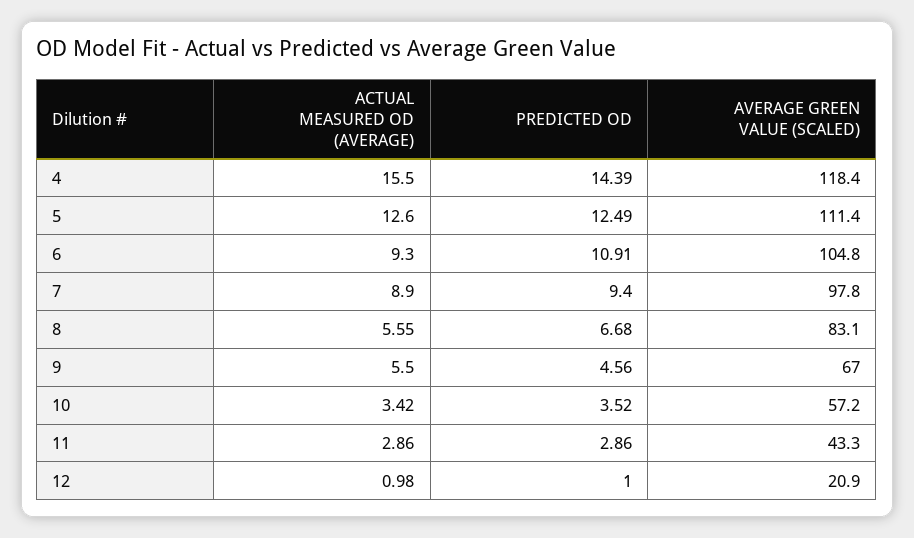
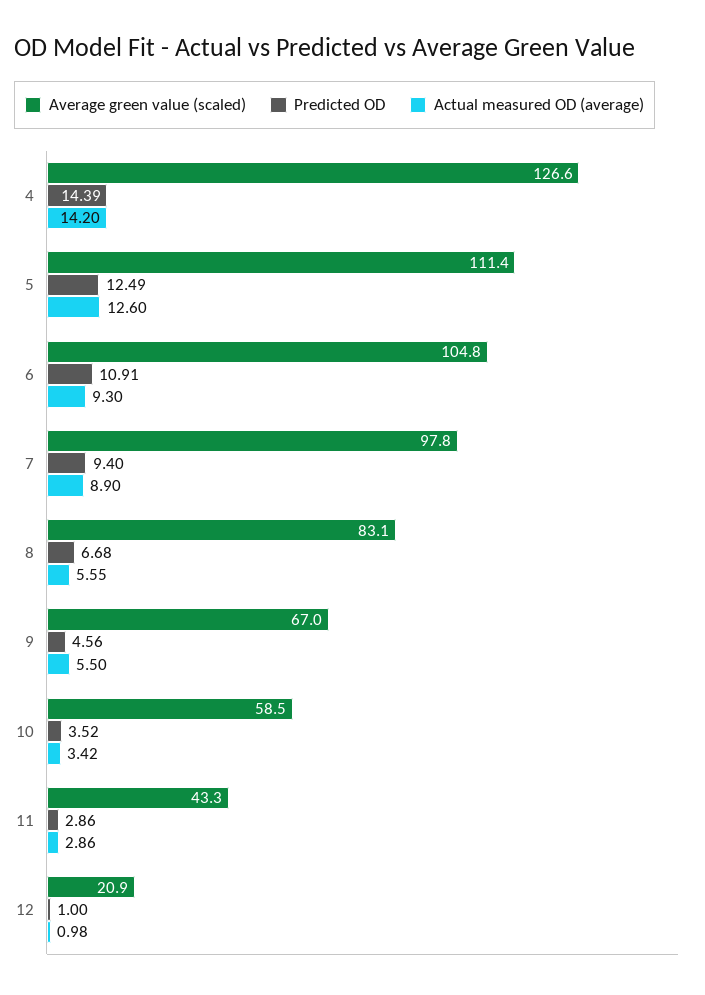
ACTUAL MEASURED OD (AVERAGE), 4: 15.5 -> 14.2
AVERAGE GREEN VALUE (SCALED), 4: 118.4 -> 126.6
AVERAGE GREEN VALUE (SCALED), 10: 57.2 -> 58.5

